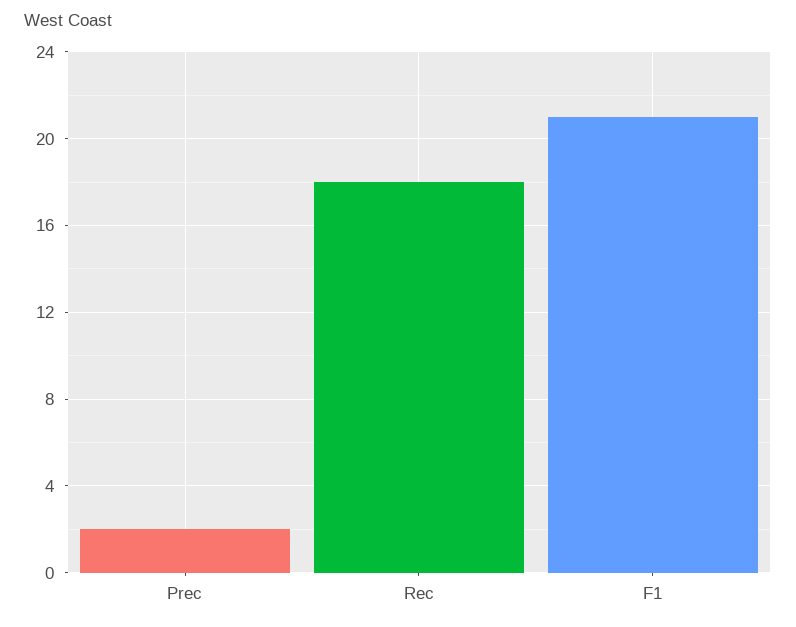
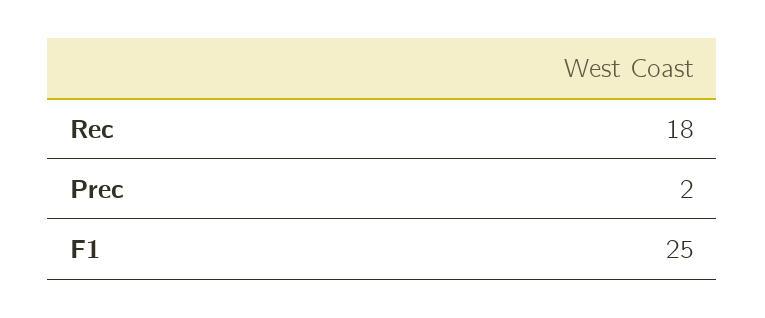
F1: 21 -> 25

